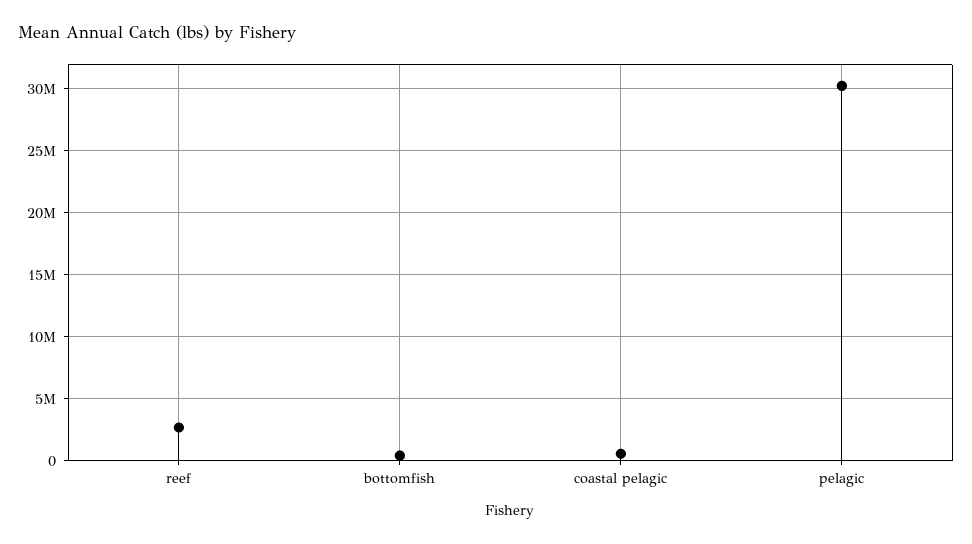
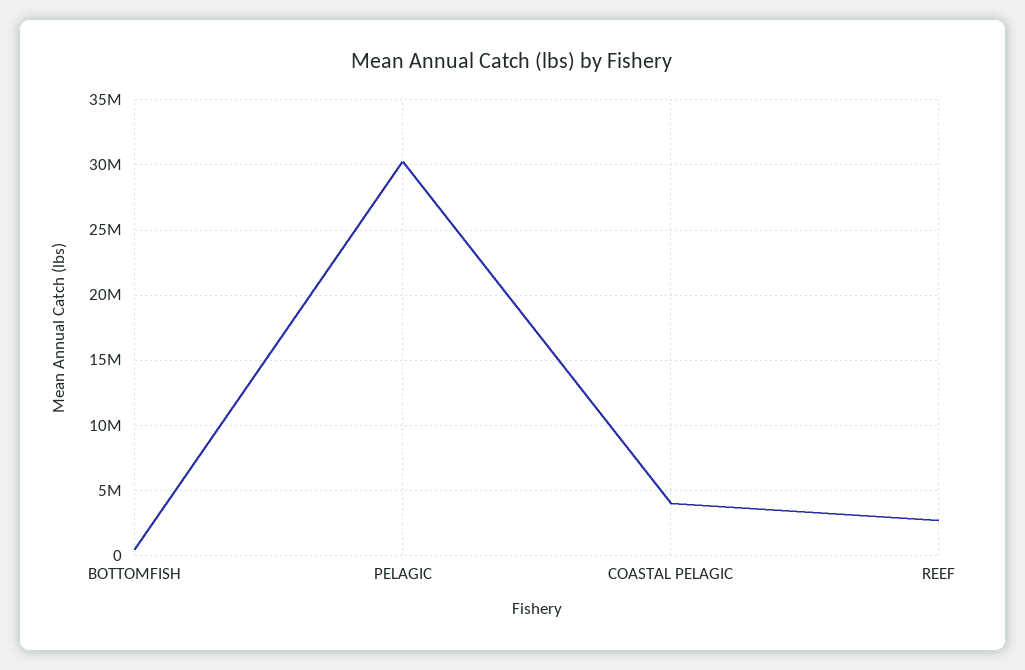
coastal pelagic: 500000 -> 4000000

